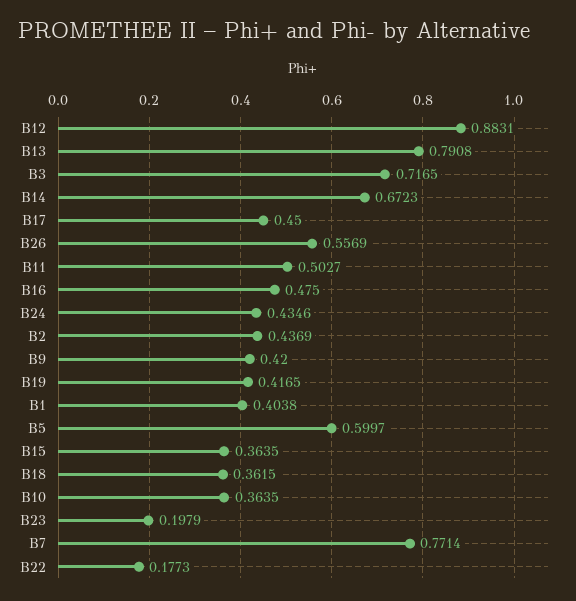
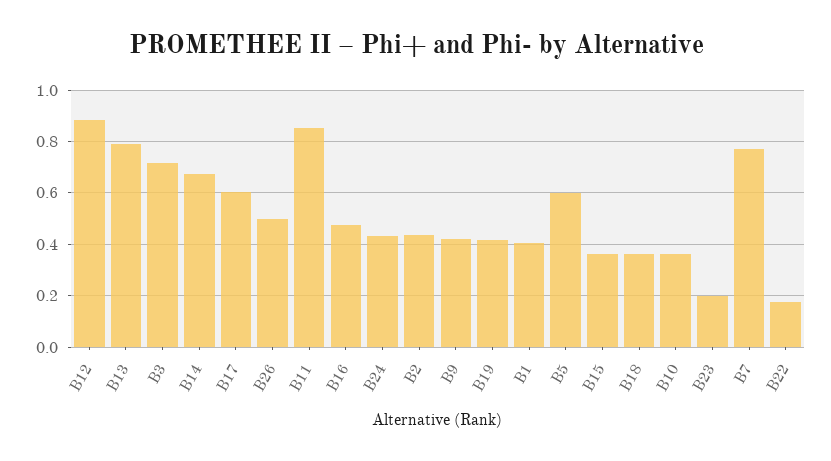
B17: 0.45 -> 0.6
B26: 0.5569 -> 0.5
B11: 0.5027 -> 0.85

